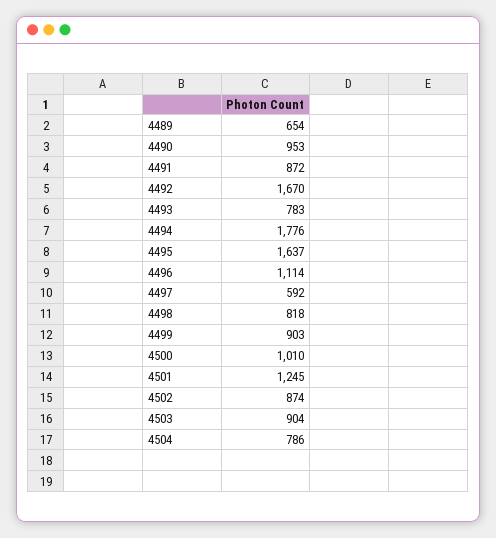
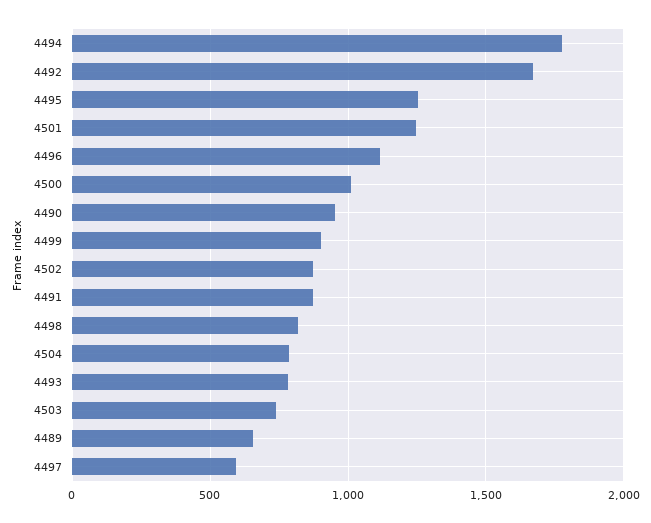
4495: 1637 -> 1250
4503: 904 -> 750

